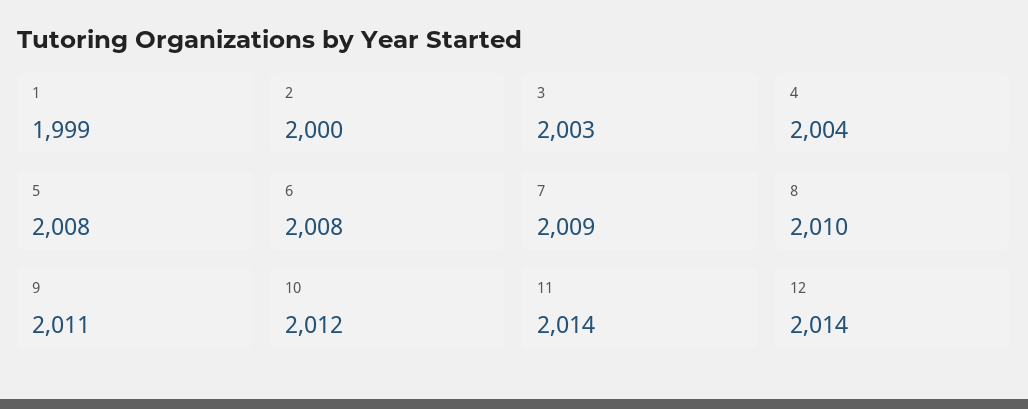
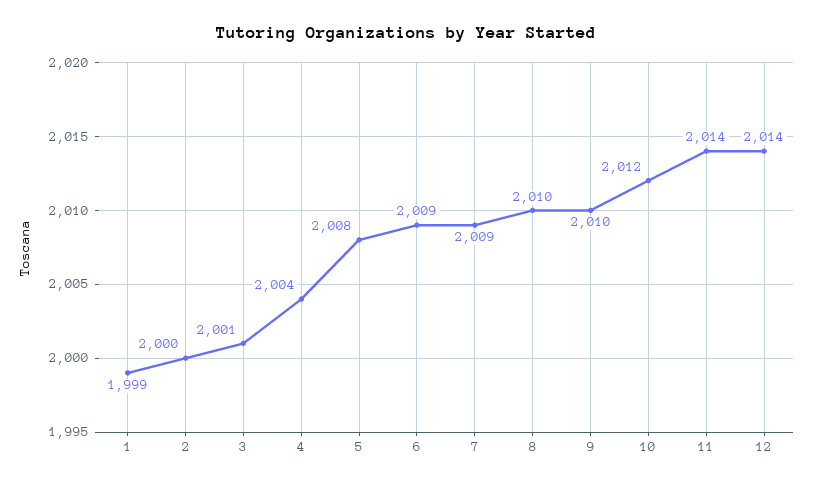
3: 2003 -> 2001
6: 2008 -> 2009
9: 2011 -> 2010

